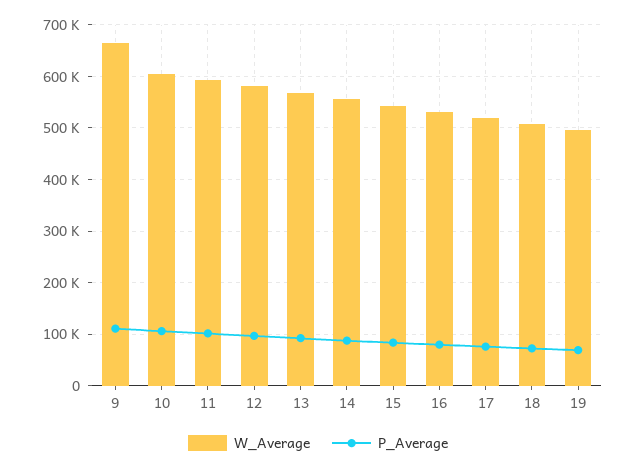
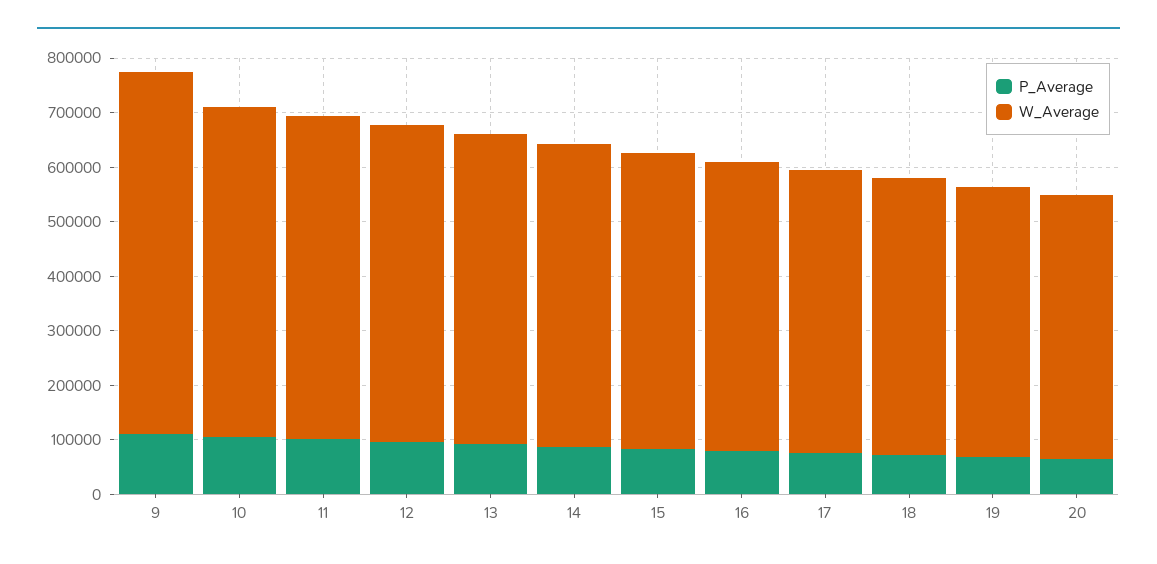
P_Average, 20: none -> 60000
W_Average, 20: none -> 480000

